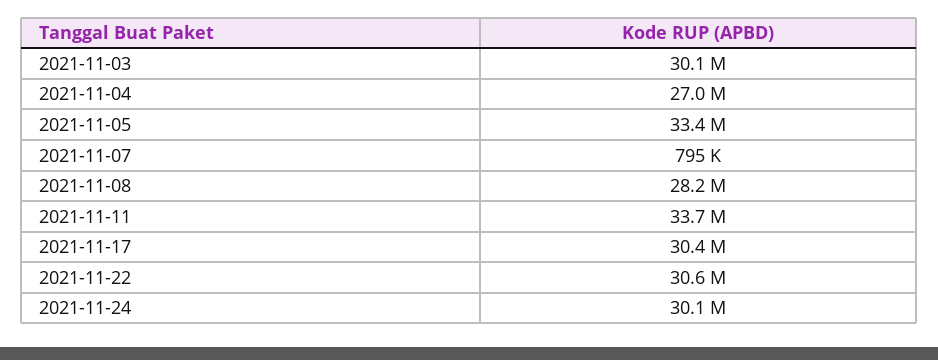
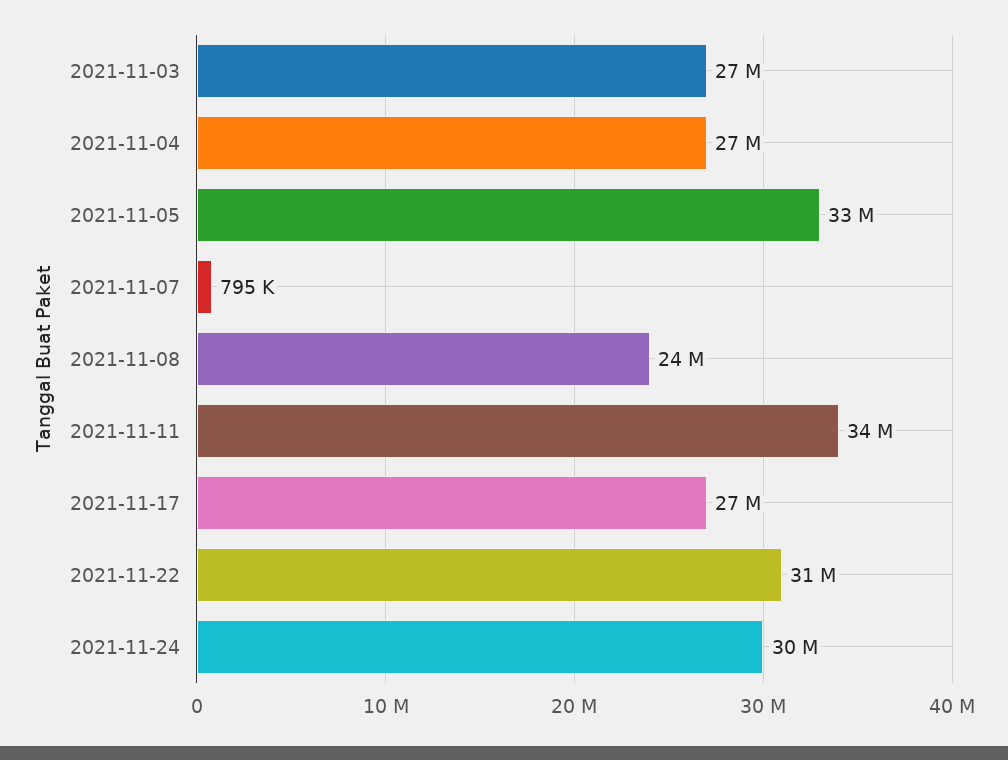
2021-11-03: 30100000 -> 27000000
2021-11-08: 28200000 -> 24000000
2021-11-17: 30400000 -> 27000000

